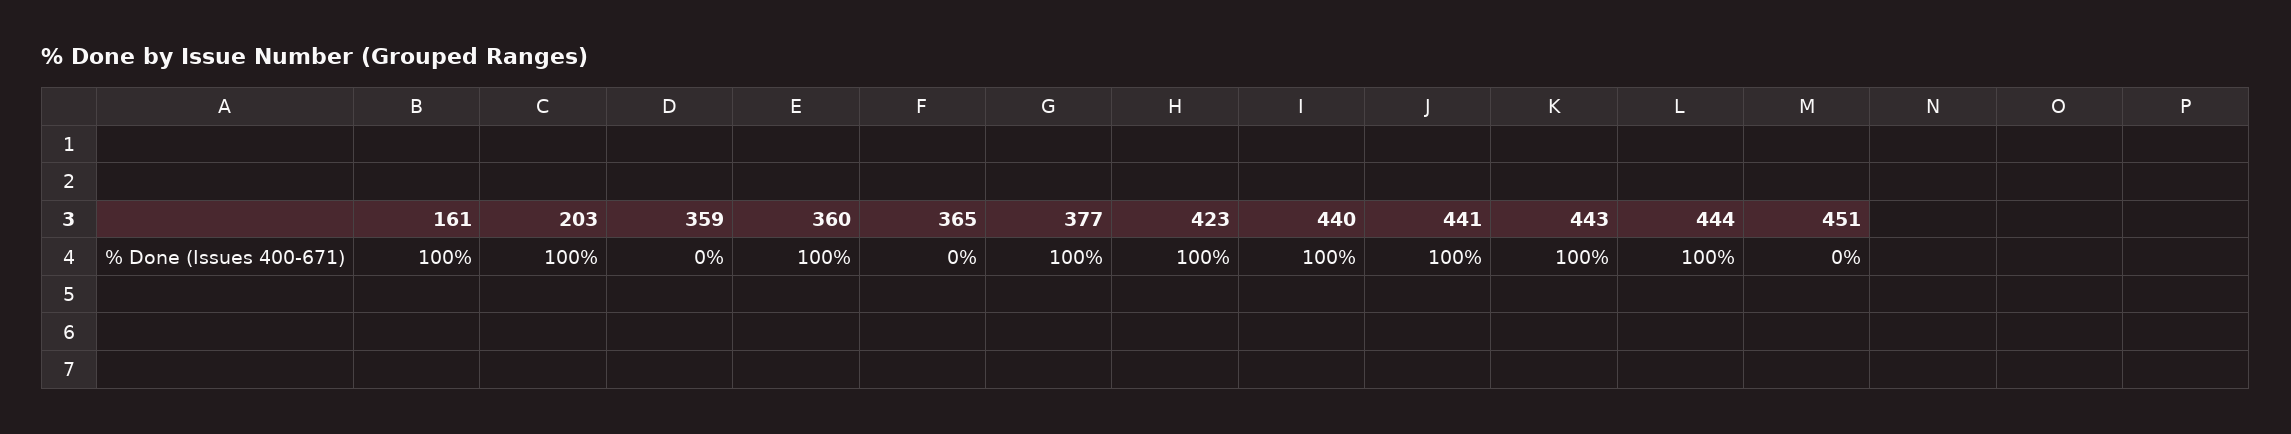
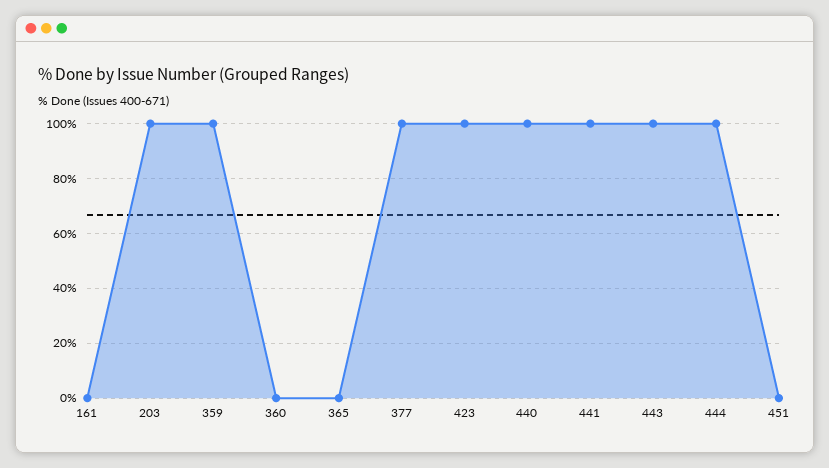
161: 100 -> 0
359: 0 -> 100
360: 100 -> 0

